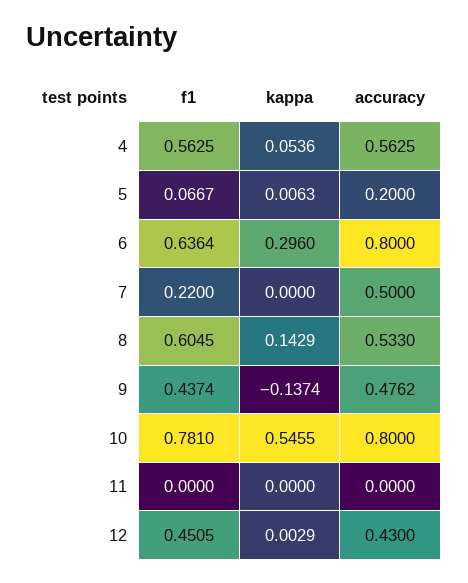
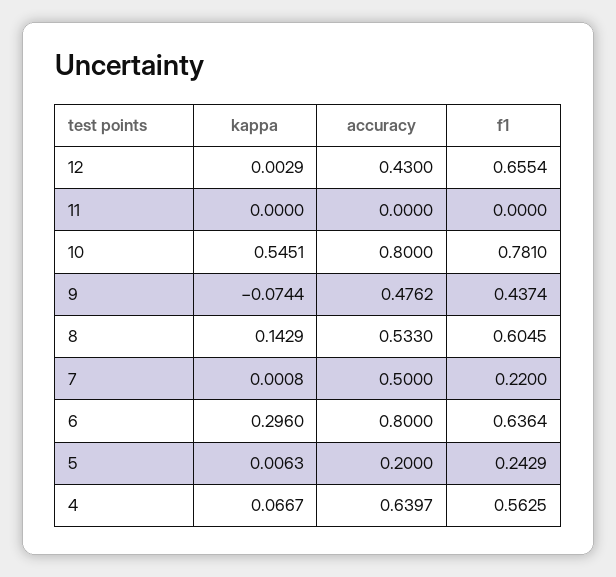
kappa, 4: 0.0536 -> 0.0667
accuracy, 4: 0.5625 -> 0.6397
f1, 5: 0.0667 -> 0.2429
kappa, 7: 0 -> 0.0008
kappa, 9: -0.1374 -> -0.0744
kappa, 10: 0.5455 -> 0.5451
f1, 12: 0.4505 -> 0.6554

